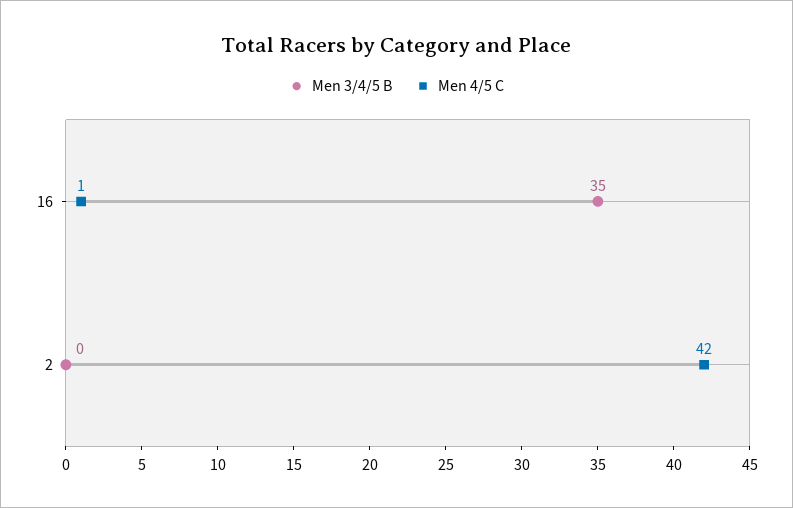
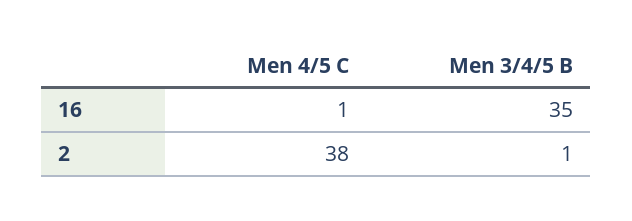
Men 3/4/5 B, 2: 0 -> 1
Men 4/5 C, 2: 42 -> 38

